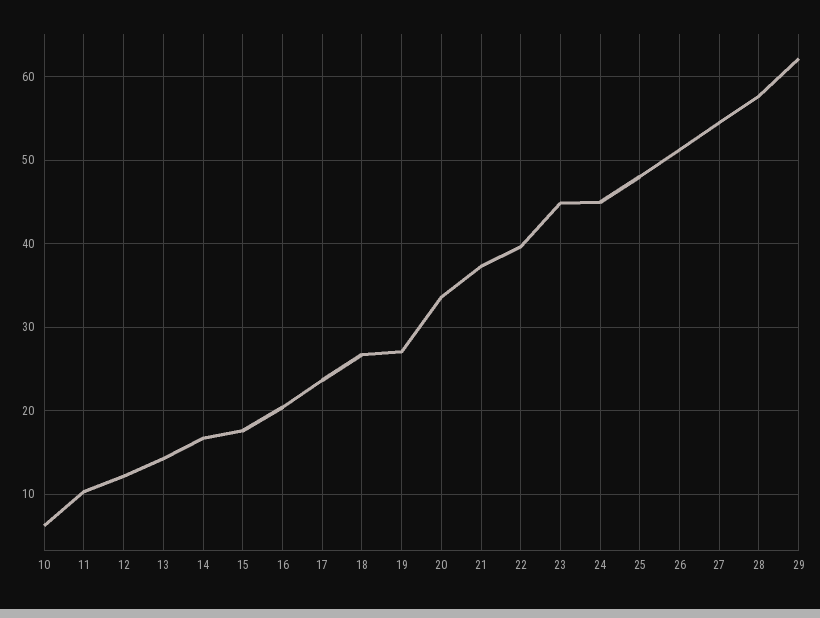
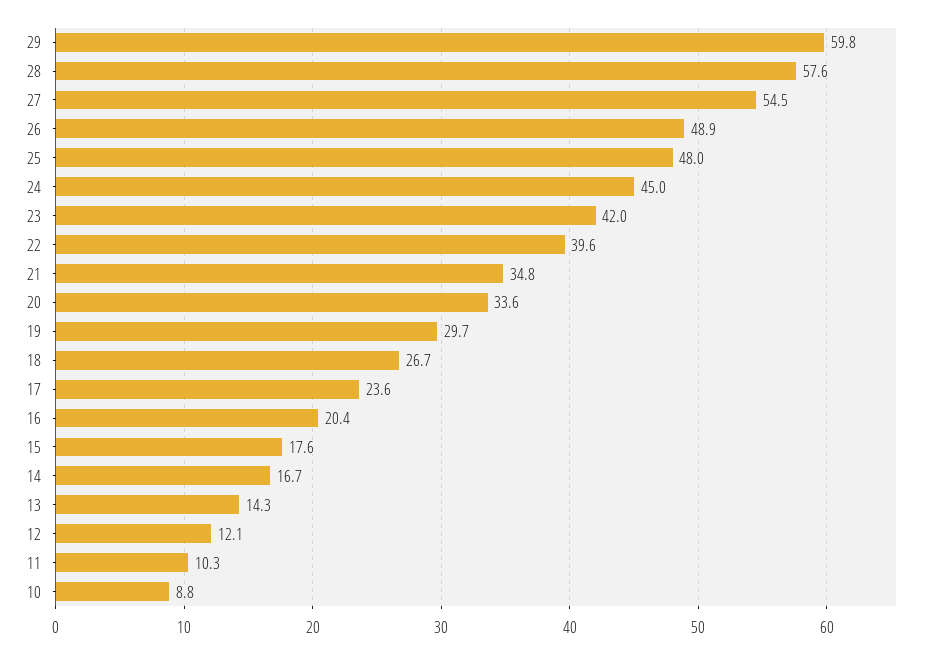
10: 6 -> 8.8
19: 27 -> 29.7
21: 37 -> 34.8
23: 45 -> 42
26: 51 -> 48.9
29: 62 -> 59.8

